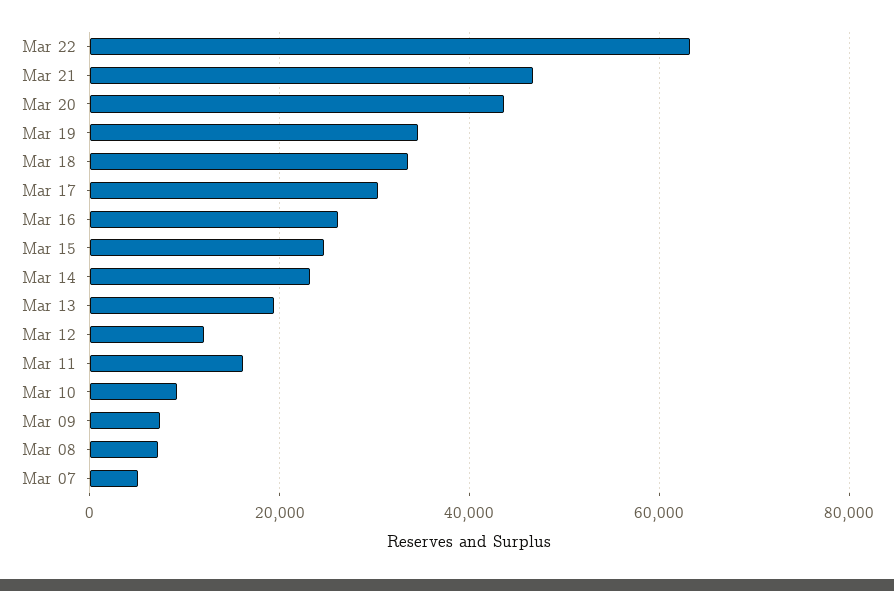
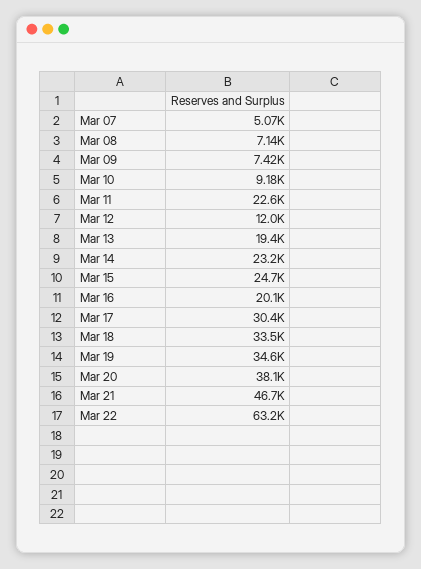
Mar 20: 44000 -> 38100
Mar 16: 26000 -> 20100
Mar 11: 16000 -> 22600

